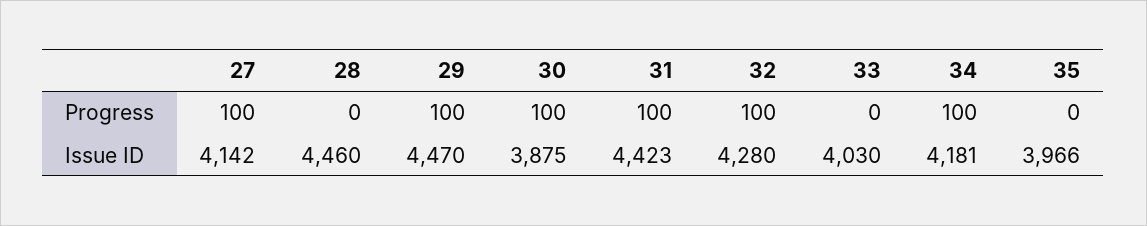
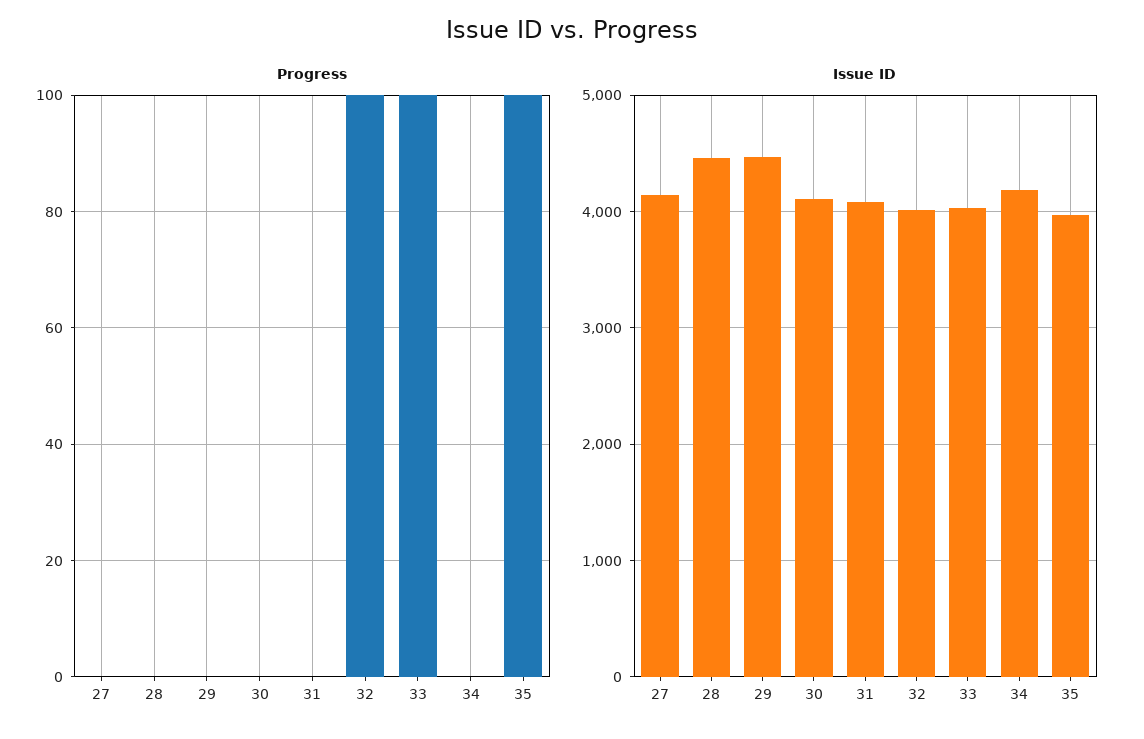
Progress, 27: 100 -> 0
Progress, 29: 100 -> 0
Progress, 30: 100 -> 0
Progress, 31: 100 -> 0
Progress, 33: 0 -> 100
Progress, 34: 100 -> 0
Progress, 35: 0 -> 100
Issue ID, 30: 3875 -> 4100
Issue ID, 31: 4423 -> 4100
Issue ID, 32: 4280 -> 4000

